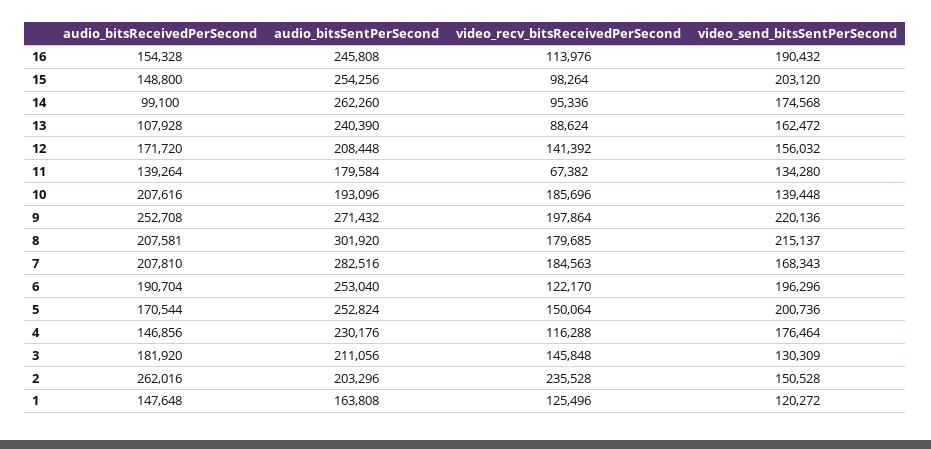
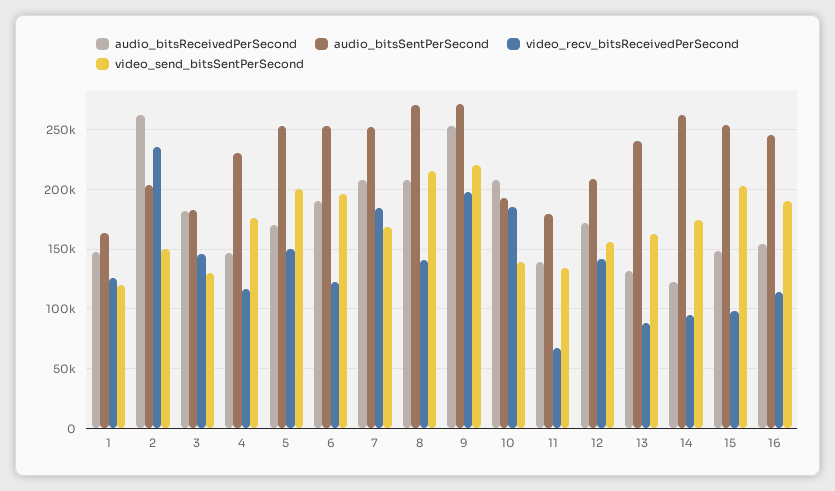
audio_bitsReceivedPerSecond, 14: 99100 -> 120000
audio_bitsReceivedPerSecond, 13: 107928 -> 130000
audio_bitsSentPerSecond, 8: 301920 -> 270000
video_recv_bitsReceivedPerSecond, 8: 179685 -> 140000
audio_bitsSentPerSecond, 7: 282516 -> 250000
audio_bitsSentPerSecond, 3: 211056 -> 180000

